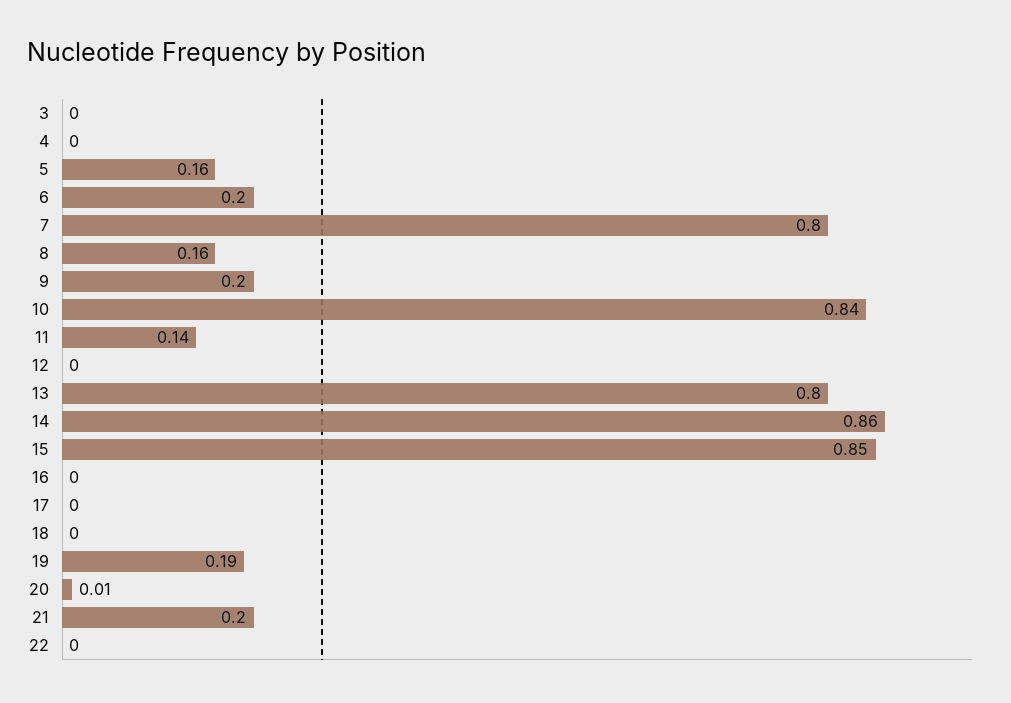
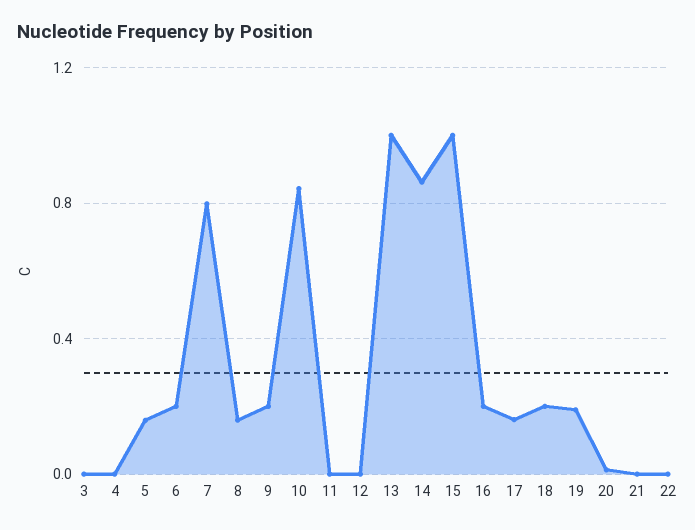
11: 0.14 -> 0
13: 0.8 -> 1
15: 0.85 -> 1
16: 0 -> 0.2
17: 0 -> 0.15
18: 0 -> 0.2
21: 0.2 -> 0

